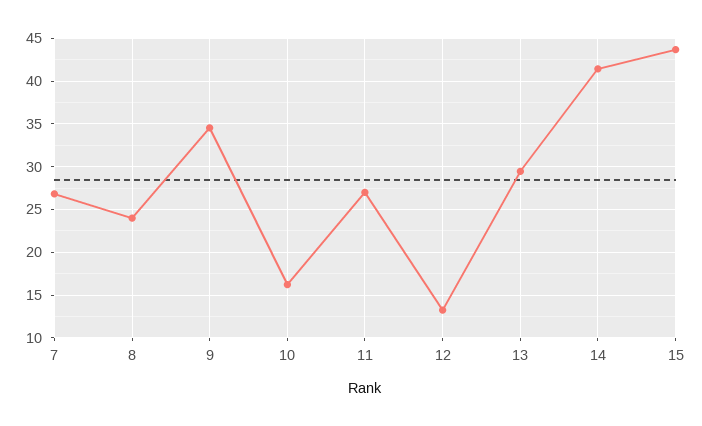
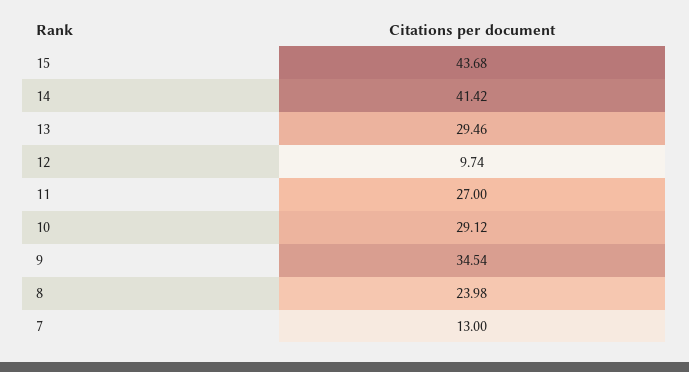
7: 27 -> 13
10: 16 -> 29.12
12: 13 -> 9.74

